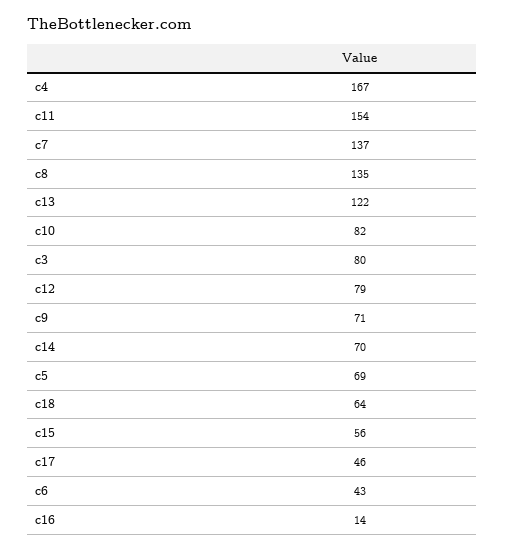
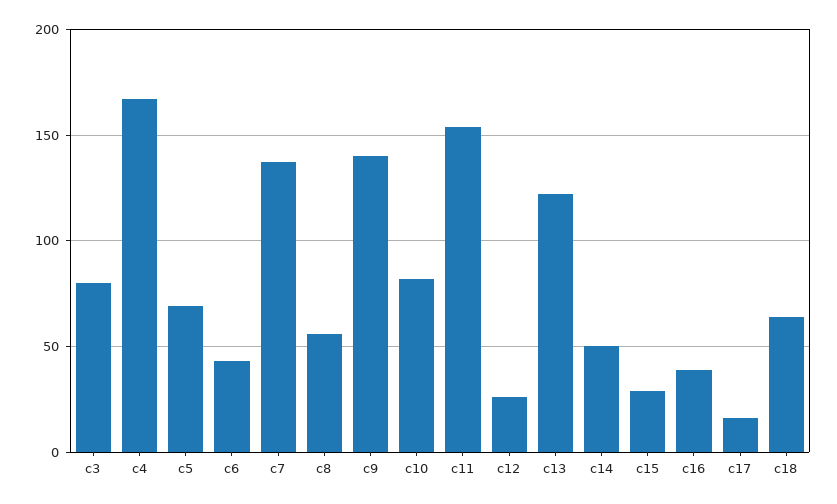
c8: 135 -> 55
c12: 79 -> 25
c9: 71 -> 140
c14: 70 -> 50
c15: 56 -> 30
c17: 46 -> 15
c16: 14 -> 40

